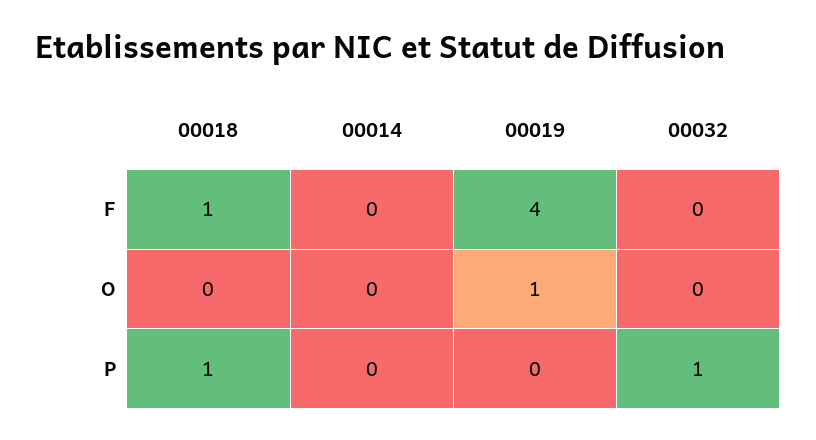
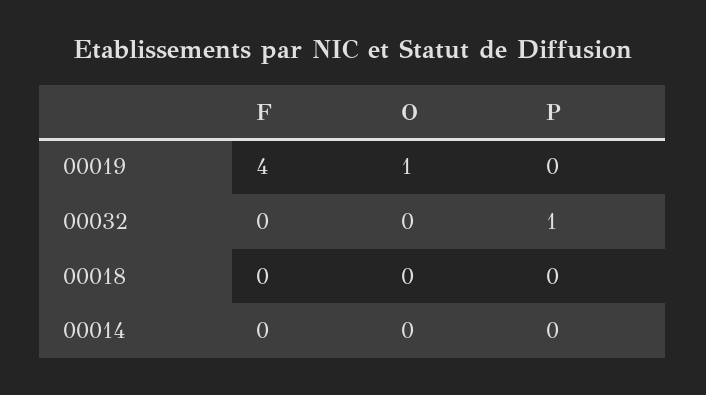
00018, F: 1 -> 0
00018, P: 1 -> 0

